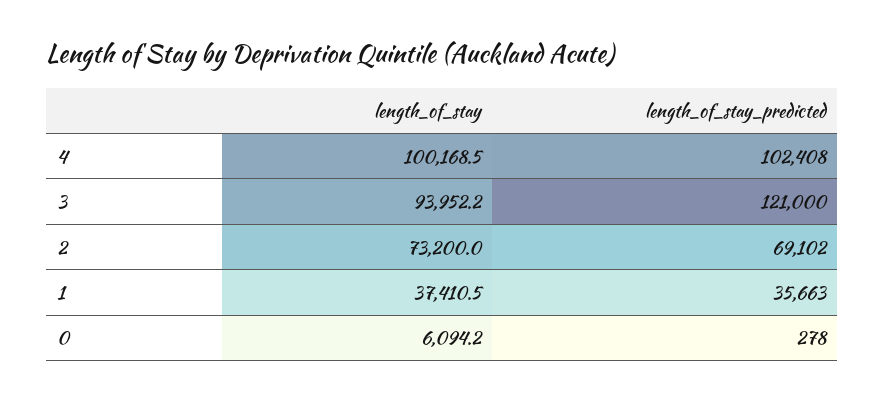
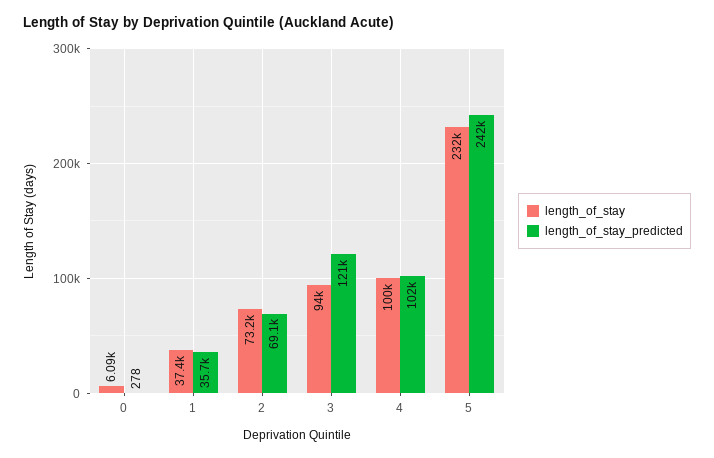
length_of_stay, 5: none -> 232000
length_of_stay_predicted, 5: none -> 242000

